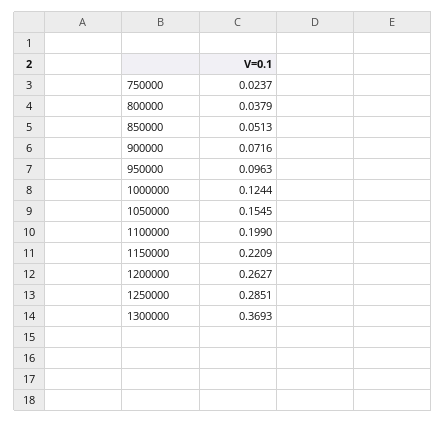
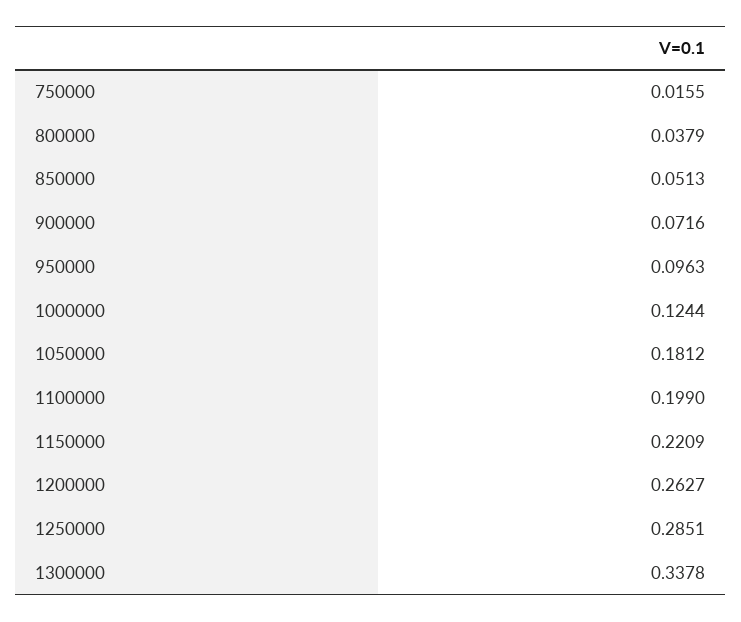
750000: 0.0237 -> 0.0155
1050000: 0.1545 -> 0.1812
1300000: 0.3693 -> 0.3378

